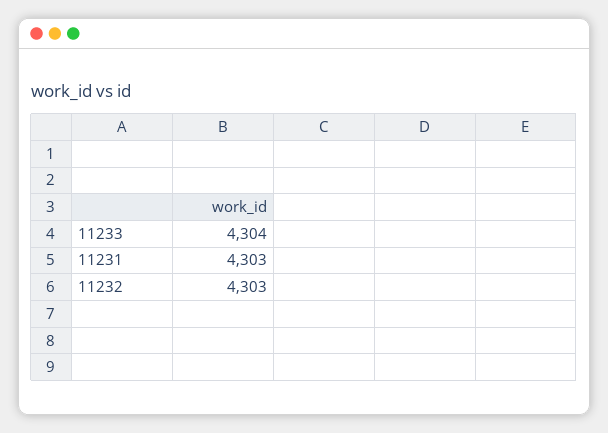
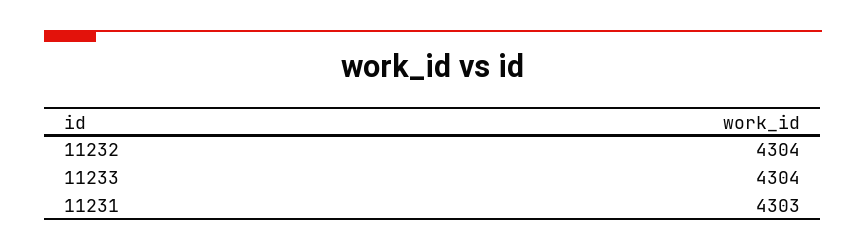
11232: 4303 -> 4304

